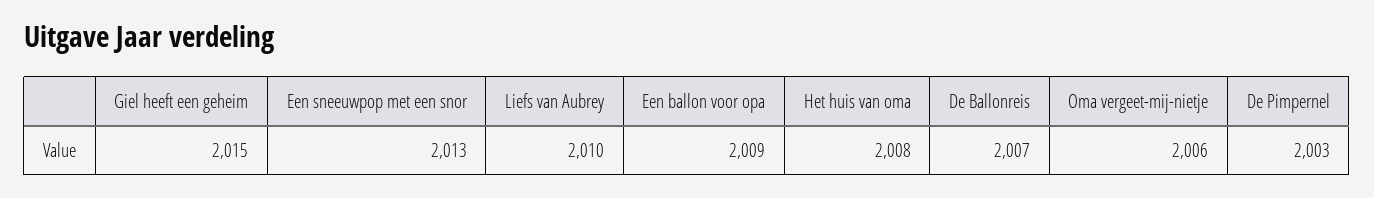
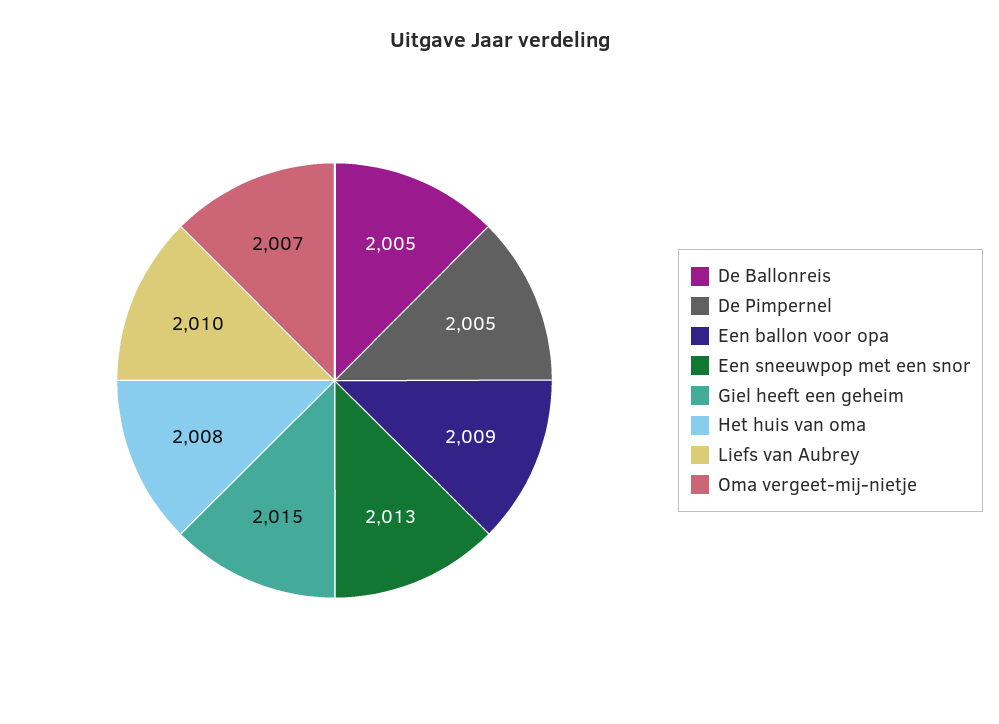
De Ballonreis: 2007 -> 2005
Oma vergeet-mij-nietje: 2006 -> 2007
De Pimpernel: 2003 -> 2005

